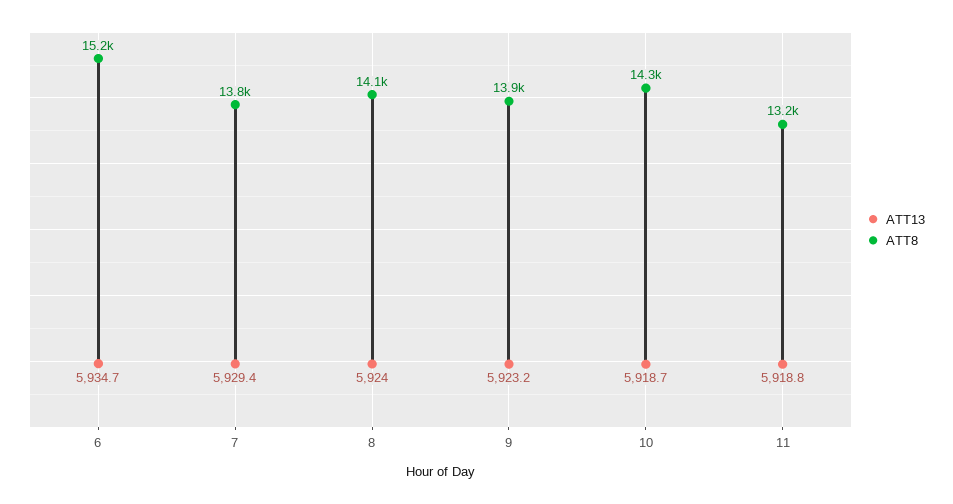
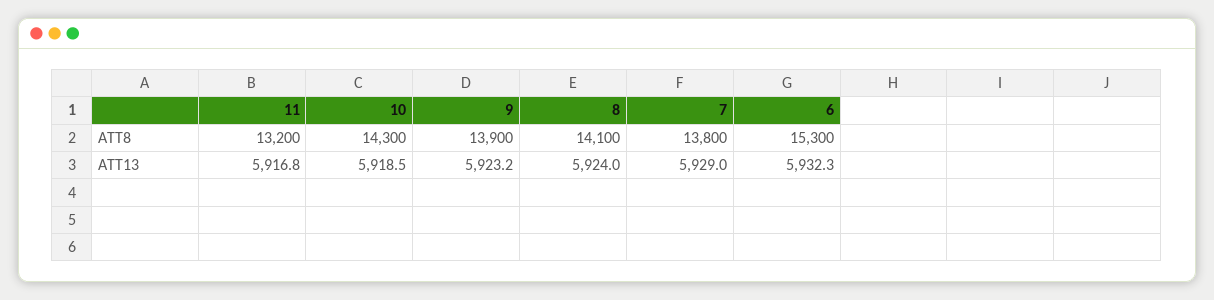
ATT13, 6: 5934.7 -> 5932.3
ATT8, 6: 15200 -> 15300
ATT13, 7: 5929.4 -> 5929
ATT13, 10: 5918.7 -> 5918.5
ATT13, 11: 5918.8 -> 5916.8

